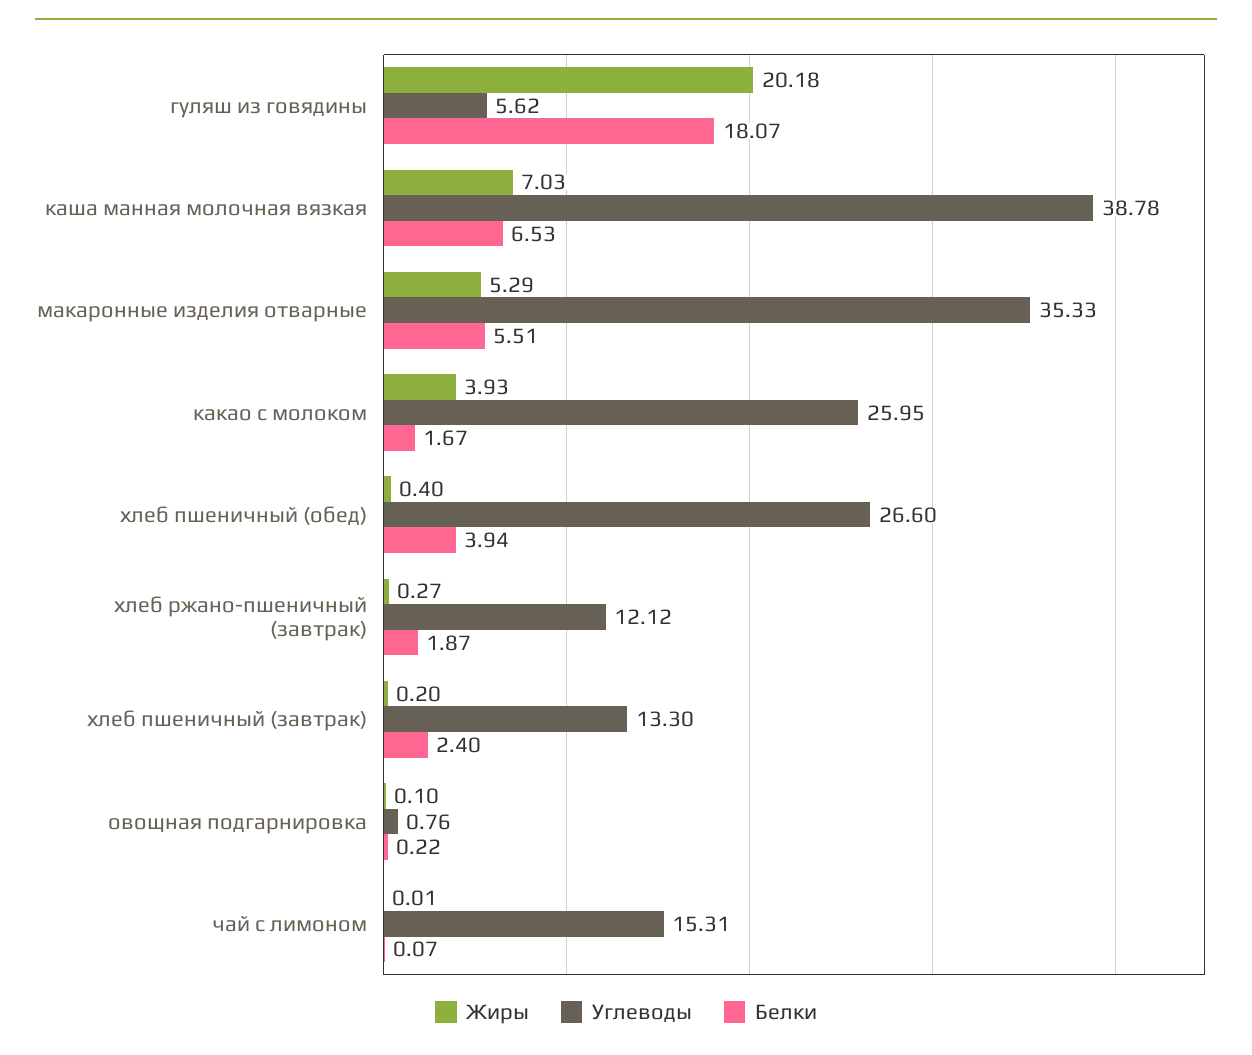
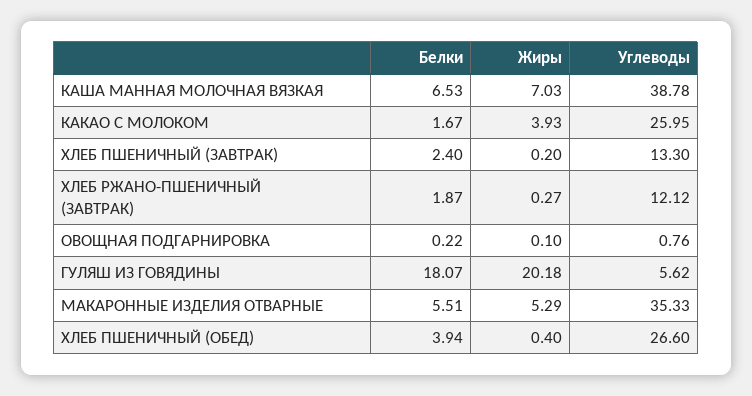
Жиры, чай с лимоном: 0.01 -> none
Углеводы, чай с лимоном: 15.31 -> none
Белки, чай с лимоном: 0.07 -> none

